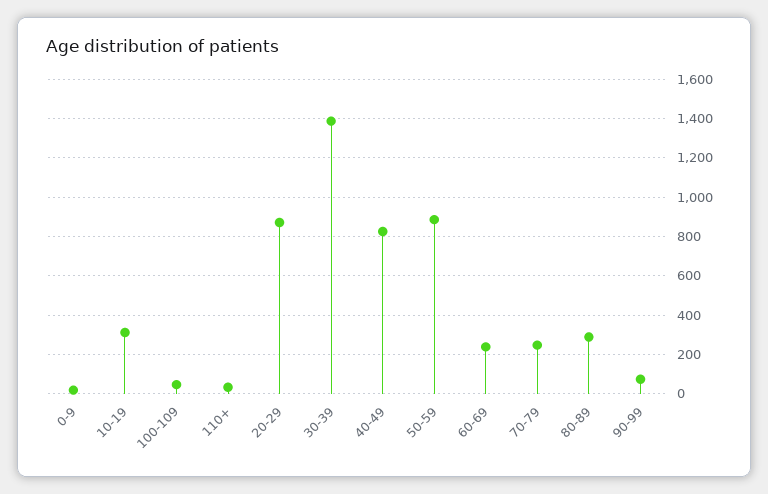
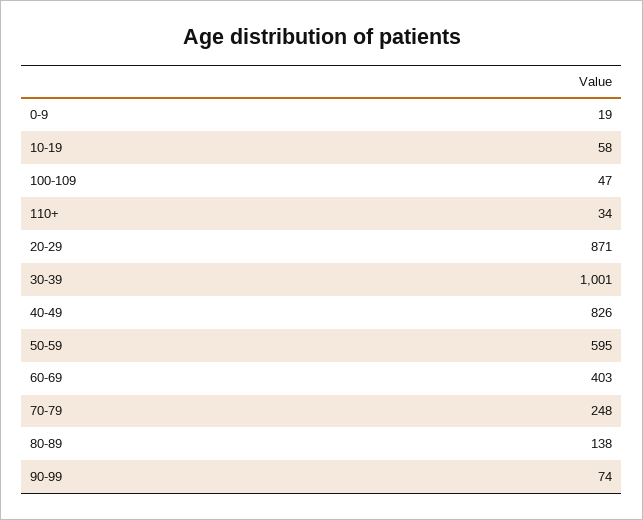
10-19: 300 -> 58
30-39: 1400 -> 1001
50-59: 900 -> 595
60-69: 250 -> 403
80-89: 300 -> 138

